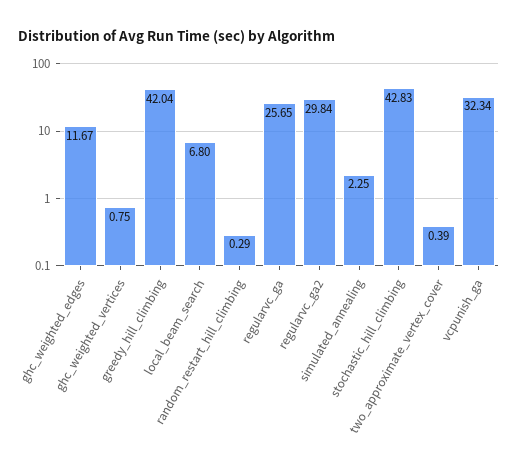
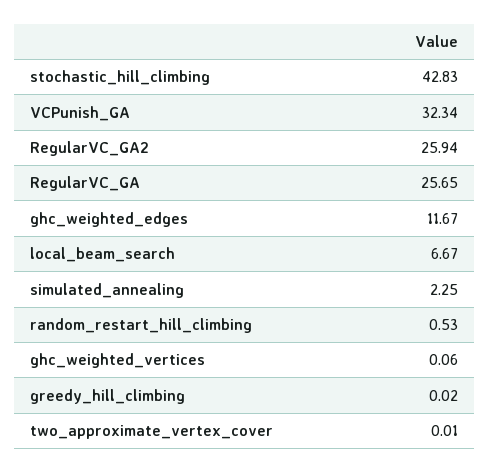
ghc_weighted_vertices: 0.75 -> 0.06
greedy_hill_climbing: 42.04 -> 0.02
local_beam_search: 6.8 -> 6.67
random_restart_hill_climbing: 0.29 -> 0.53
regularvc_ga2: 29.84 -> 25.94
two_approximate_vertex_cover: 0.39 -> 0.01

